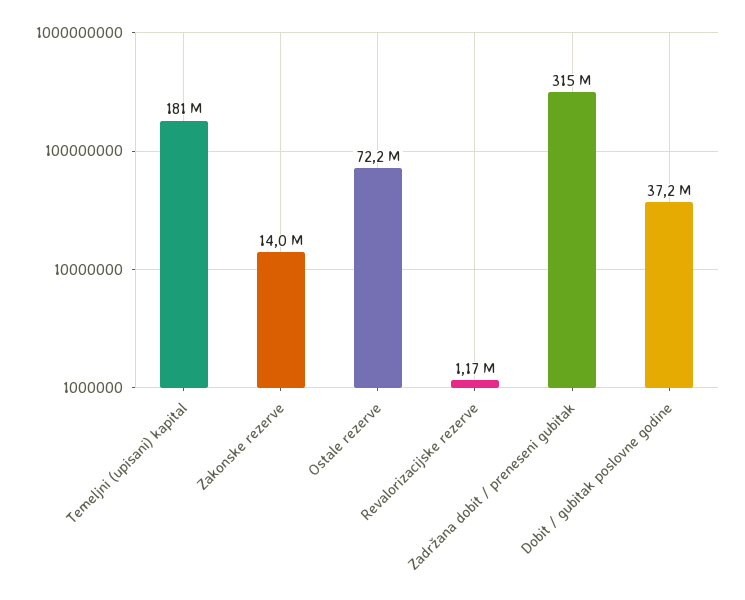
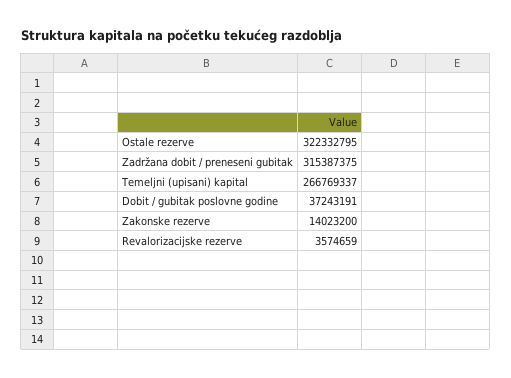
Temeljni (upisani) kapital: 181000000 -> 266769337
Ostale rezerve: 72200000 -> 322332795
Revalorizacijske rezerve: 1170000 -> 3574659

